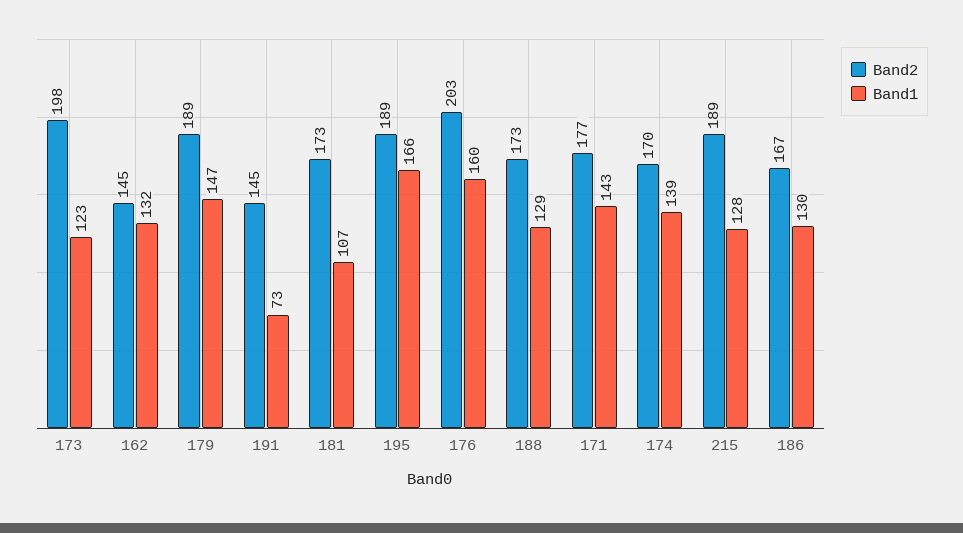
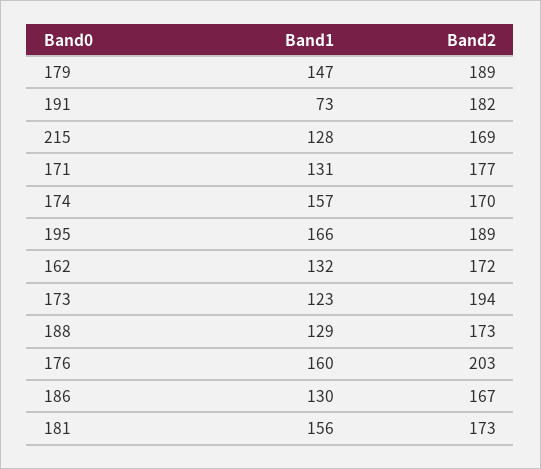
Band2, 173: 198 -> 194
Band2, 162: 145 -> 172
Band2, 191: 145 -> 182
Band1, 181: 107 -> 156
Band1, 171: 143 -> 131
Band1, 174: 139 -> 157
Band2, 215: 189 -> 169

